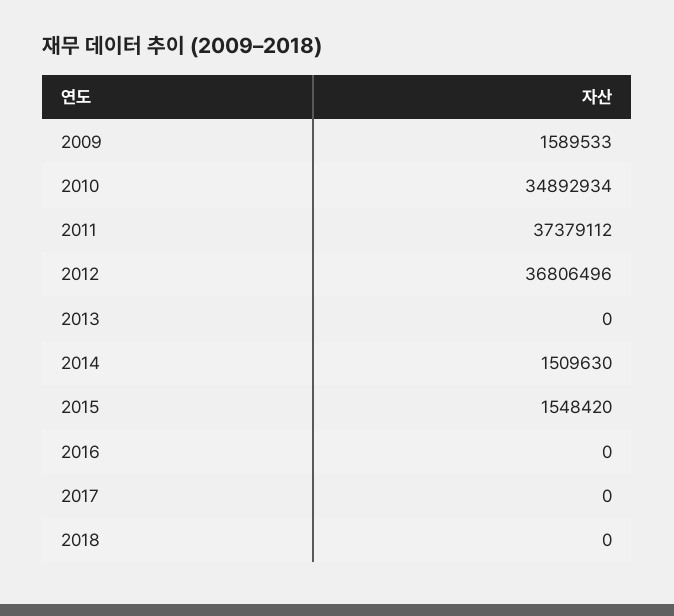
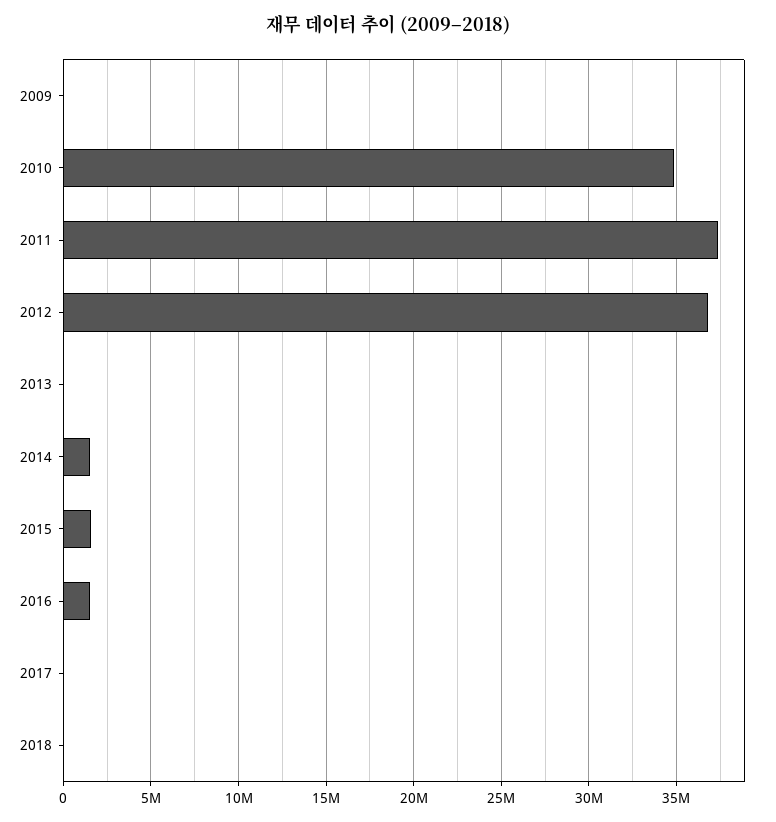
2009: 1589533 -> 0
2016: 0 -> 1500000

